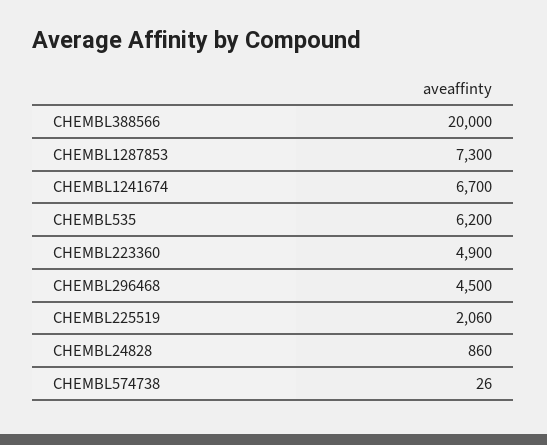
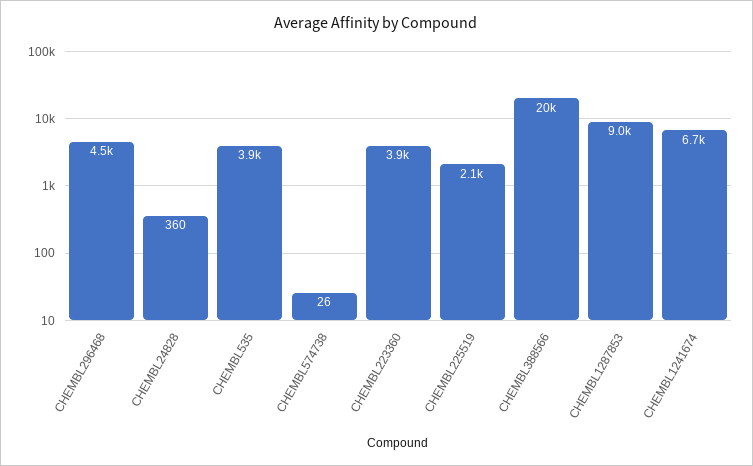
CHEMBL1287853: 7300 -> 9000
CHEMBL535: 6200 -> 3900
CHEMBL223360: 4900 -> 3900
CHEMBL24828: 860 -> 360

